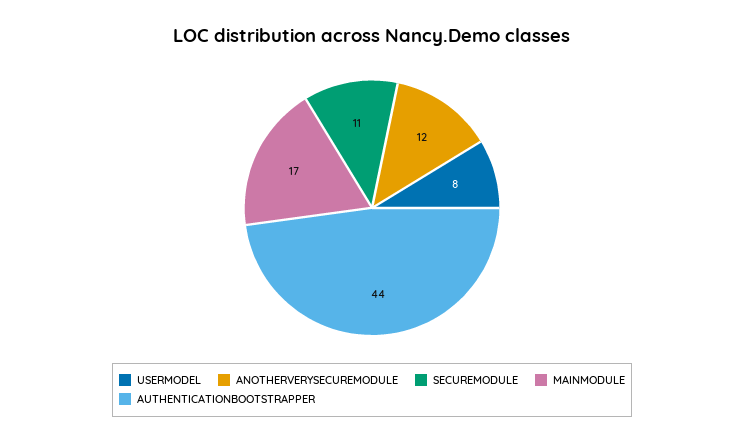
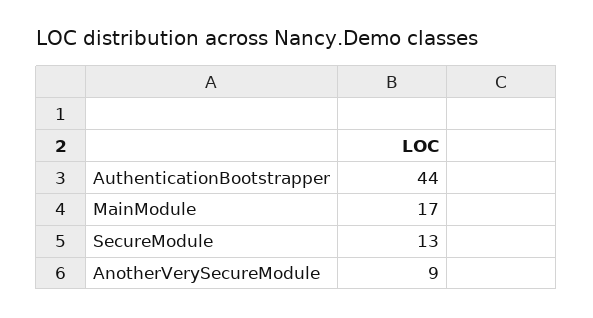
USERMODEL: 8 -> none
ANOTHERVERYSECUREMODULE: 12 -> 9
SECUREMODULE: 11 -> 13

